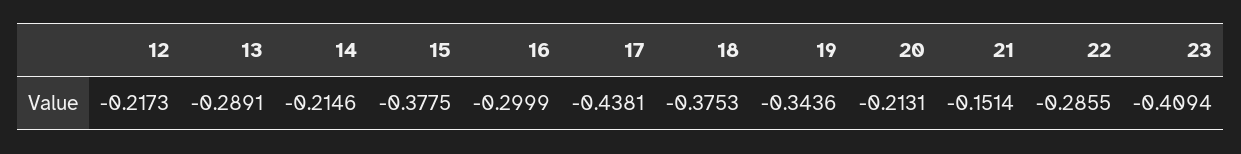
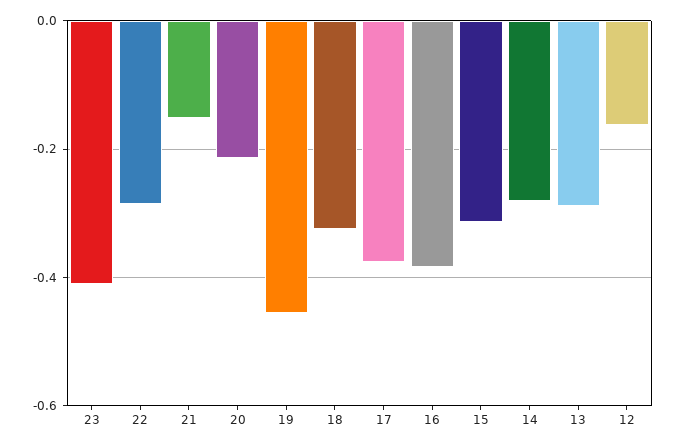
12: -0.2173 -> -0.16
14: -0.2146 -> -0.28
15: -0.3775 -> -0.32
16: -0.2999 -> -0.38
17: -0.4381 -> -0.38
18: -0.3753 -> -0.32
19: -0.3436 -> -0.46

